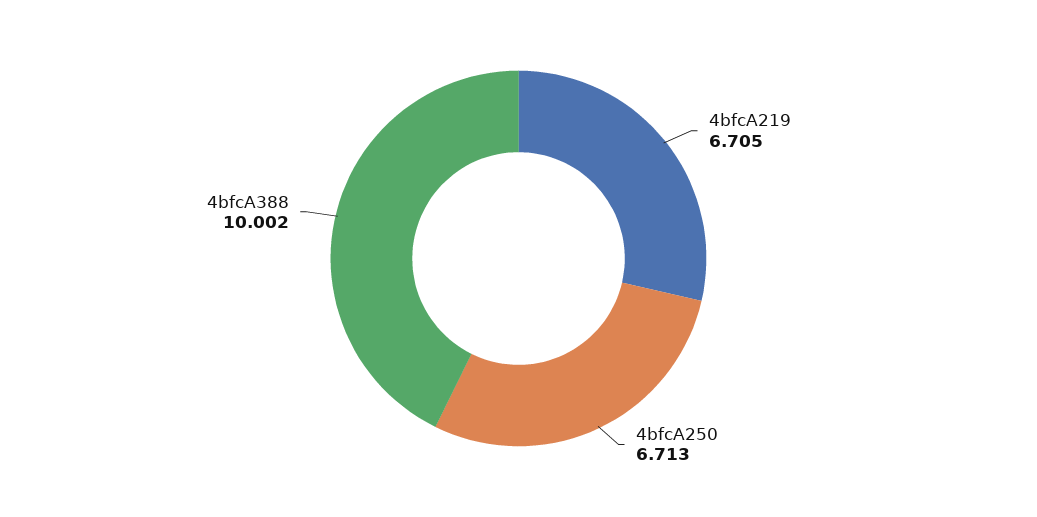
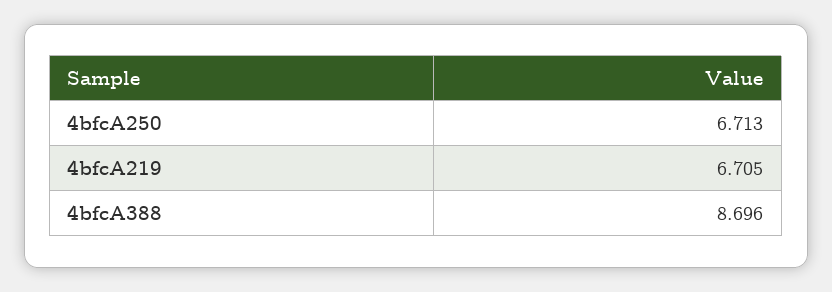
4bfcA388: 10.002 -> 8.696

